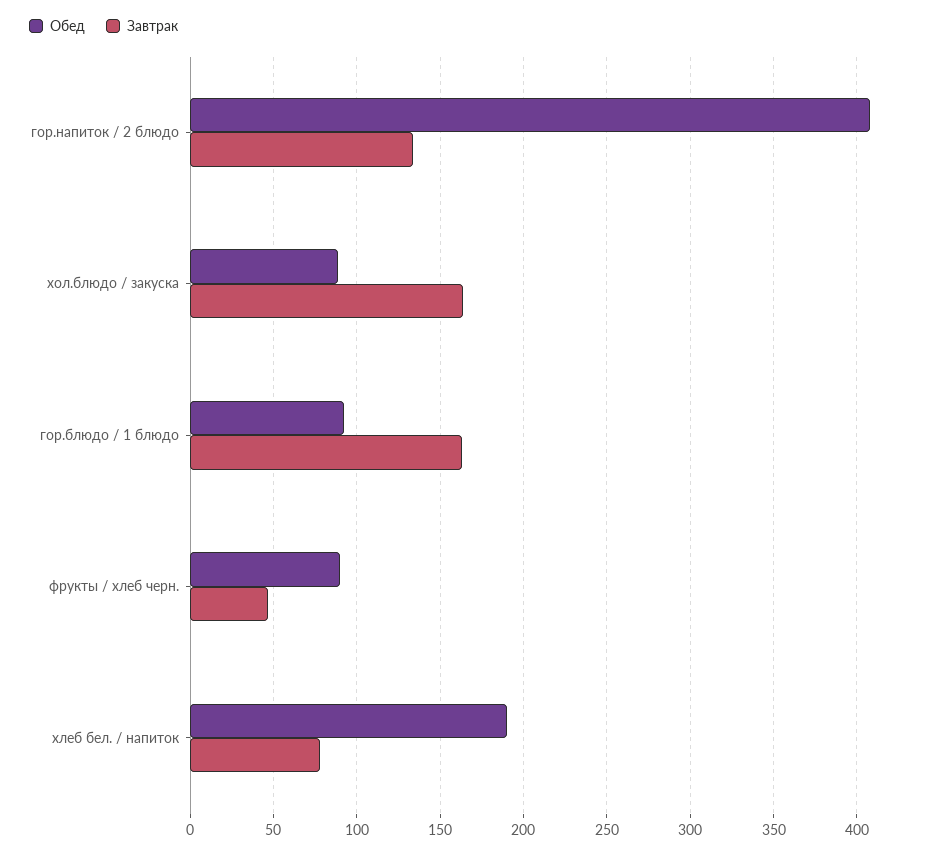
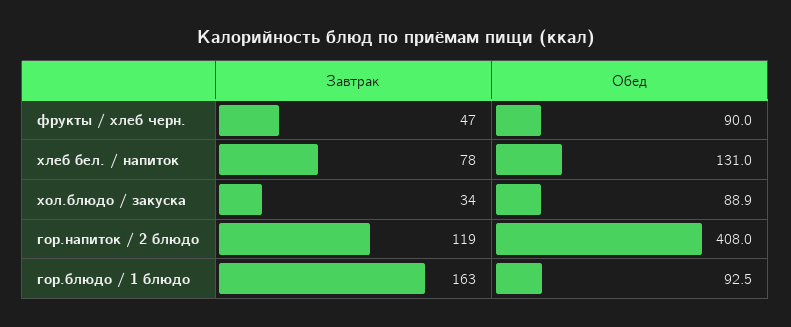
Завтрак, гор.напиток / 2 блюдо: 135 -> 119
Завтрак, хол.блюдо / закуска: 165 -> 34
Обед, хлеб бел. / напиток: 190 -> 131

